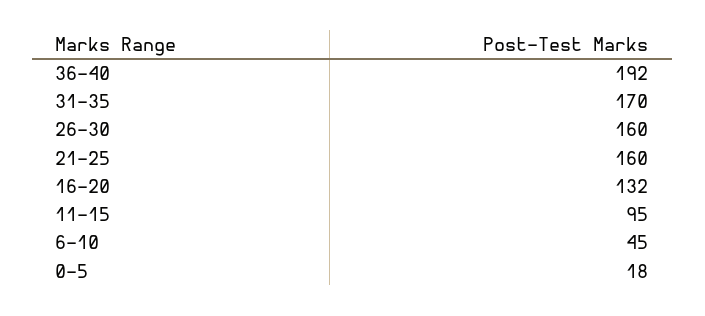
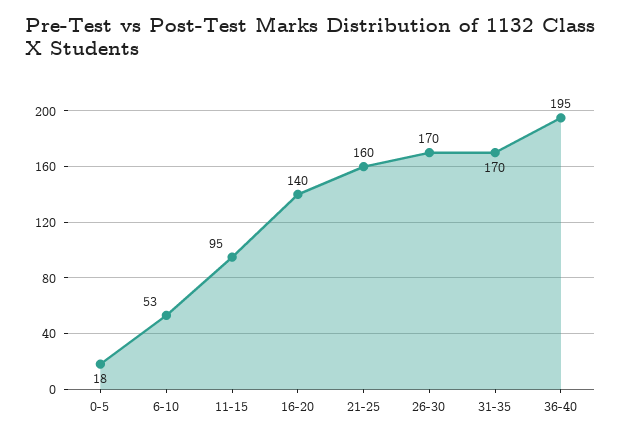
36-40: 192 -> 195
26-30: 160 -> 170
16-20: 132 -> 140
6-10: 45 -> 53

